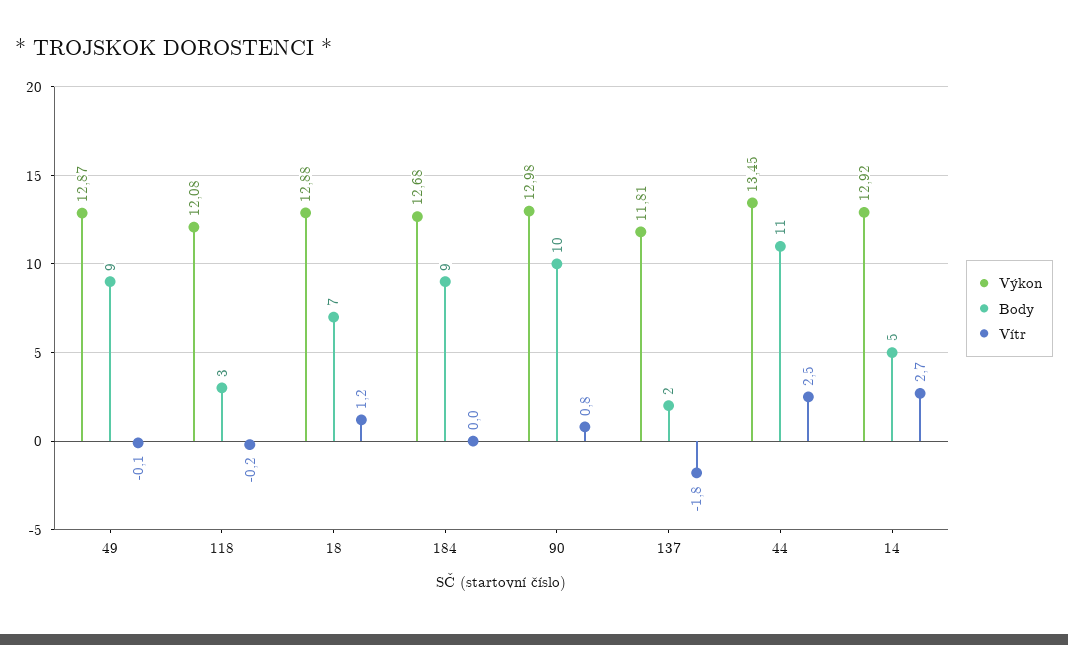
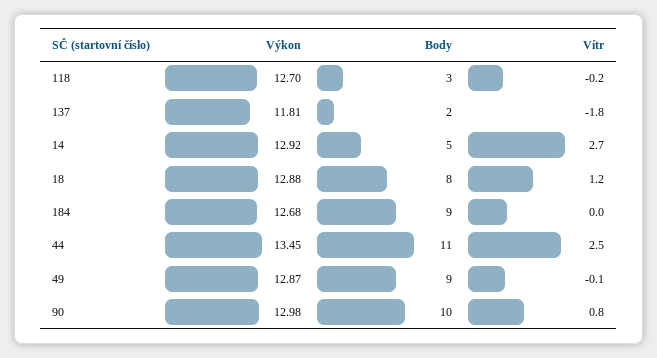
Výkon, 118: 12.08 -> 12.7
Body, 18: 7 -> 8

